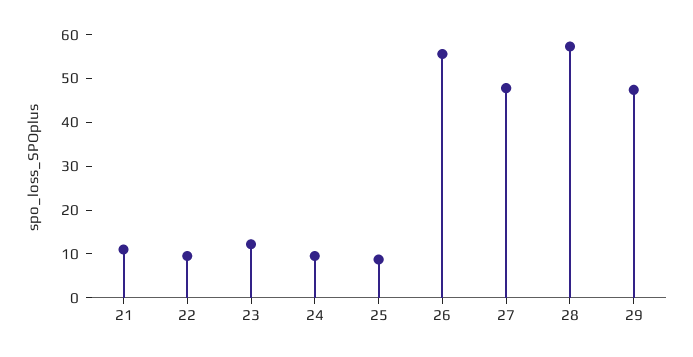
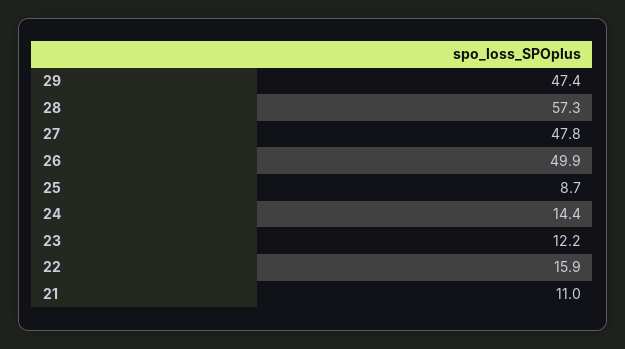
22: 10 -> 15.9
24: 10 -> 14.4
26: 56 -> 49.9

